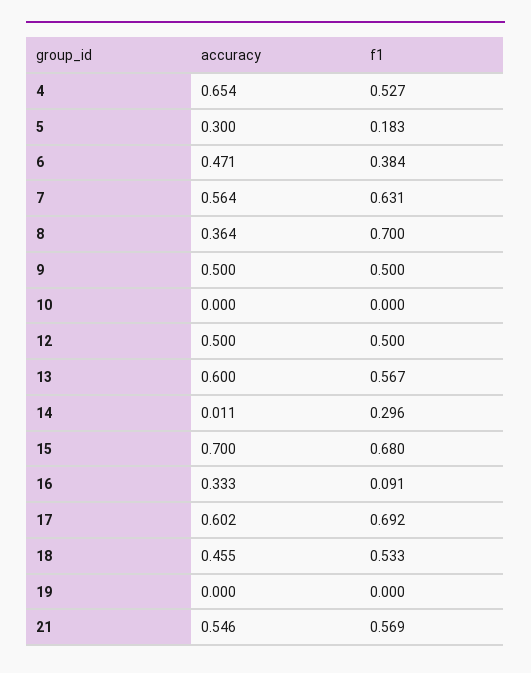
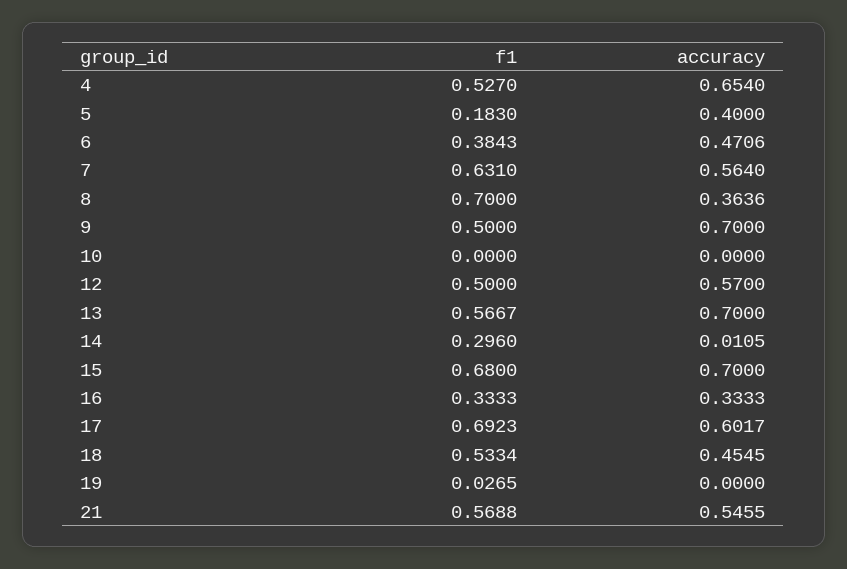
accuracy, 5: 0.3 -> 0.4
accuracy, 9: 0.5 -> 0.7
accuracy, 12: 0.5 -> 0.57
accuracy, 13: 0.6 -> 0.7
f1, 16: 0.091 -> 0.3333
f1, 19: 0 -> 0.0265

